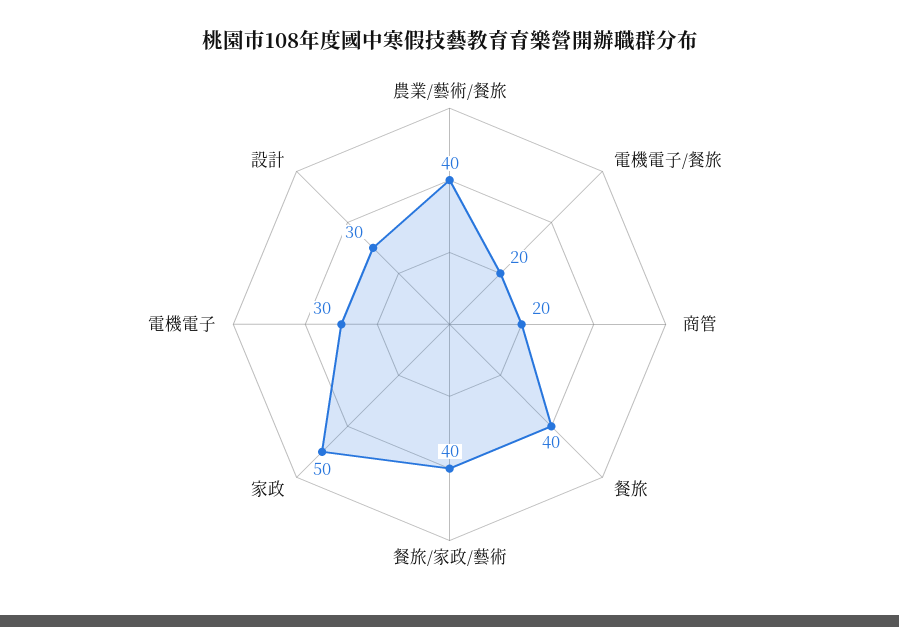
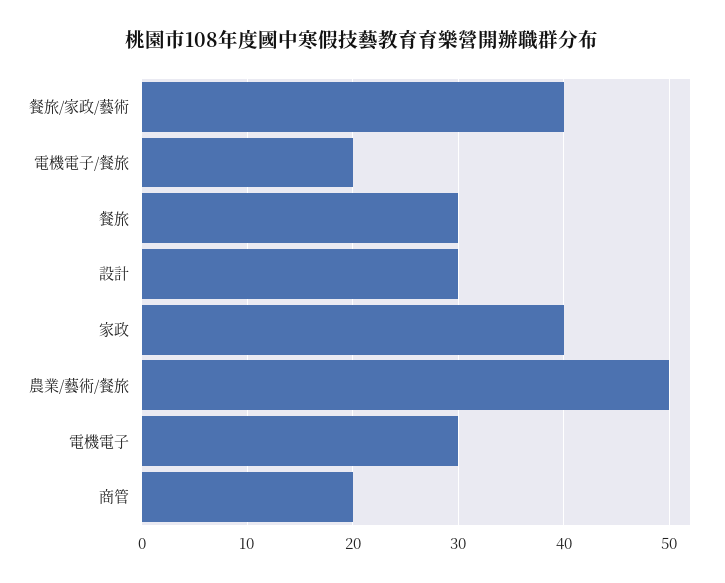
農業/藝術/餐旅: 40 -> 50
餐旅: 40 -> 30
家政: 50 -> 40

